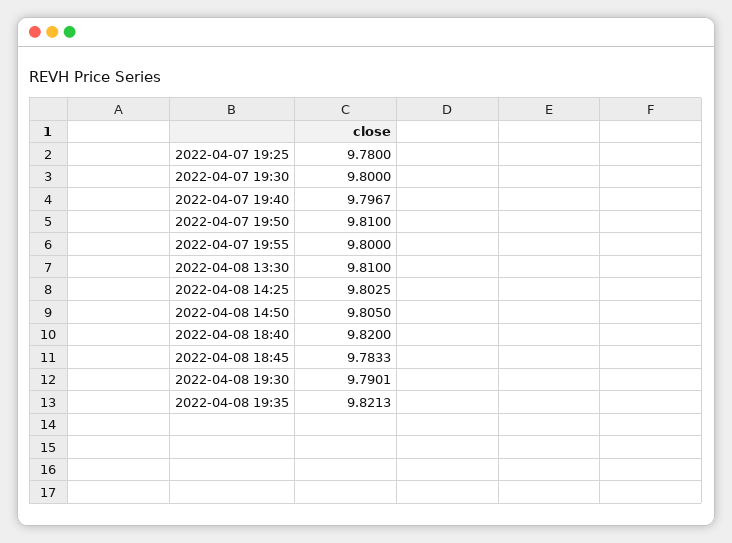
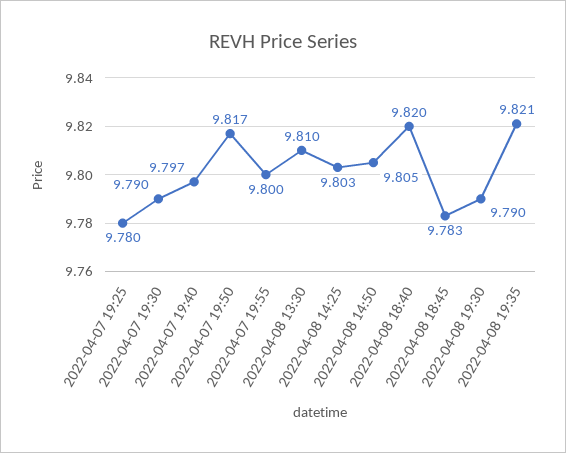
2022-04-07 19:30: 9.8 -> 9.79
2022-04-07 19:50: 9.81 -> 9.817

